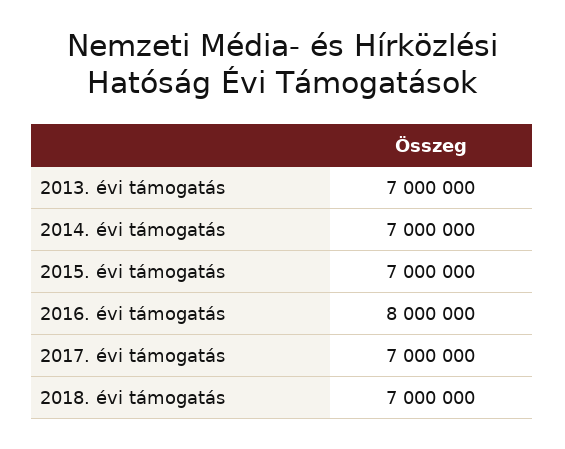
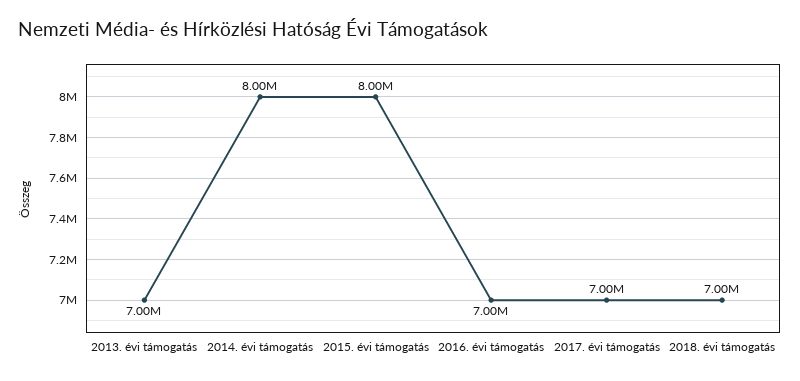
2014. évi támogatás: 7000000 -> 8000000
2015. évi támogatás: 7000000 -> 8000000
2016. évi támogatás: 8000000 -> 7000000

